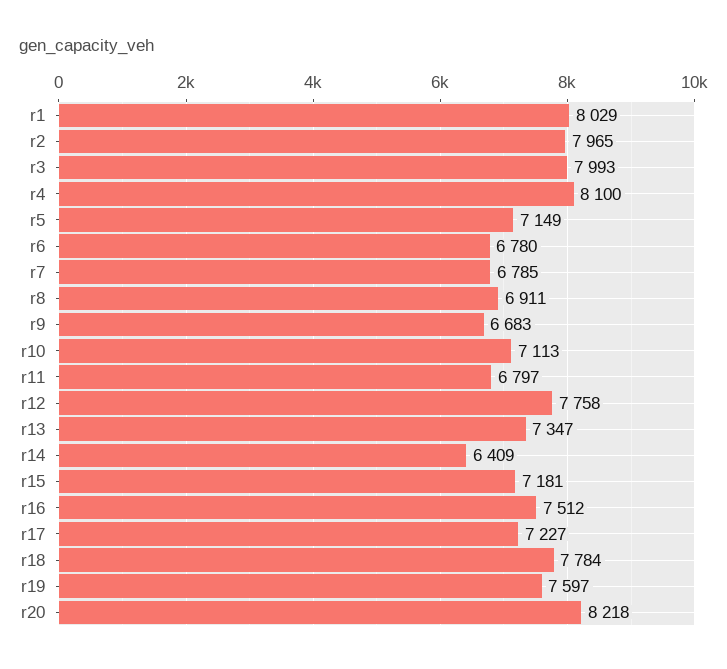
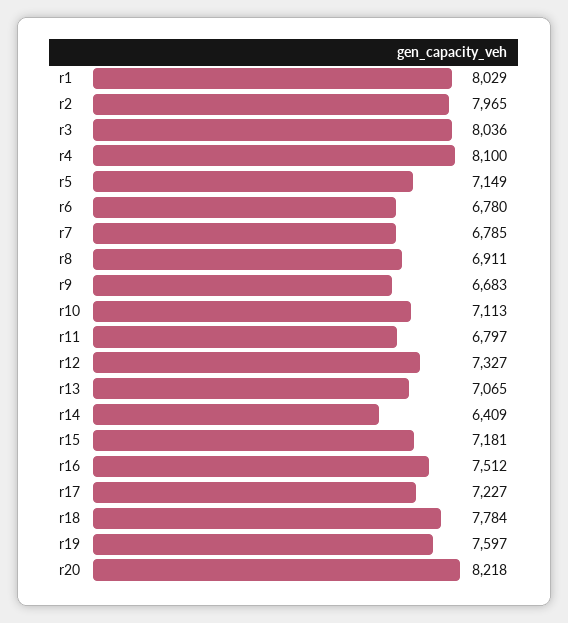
r3: 7993 -> 8036
r12: 7758 -> 7327
r13: 7347 -> 7065

